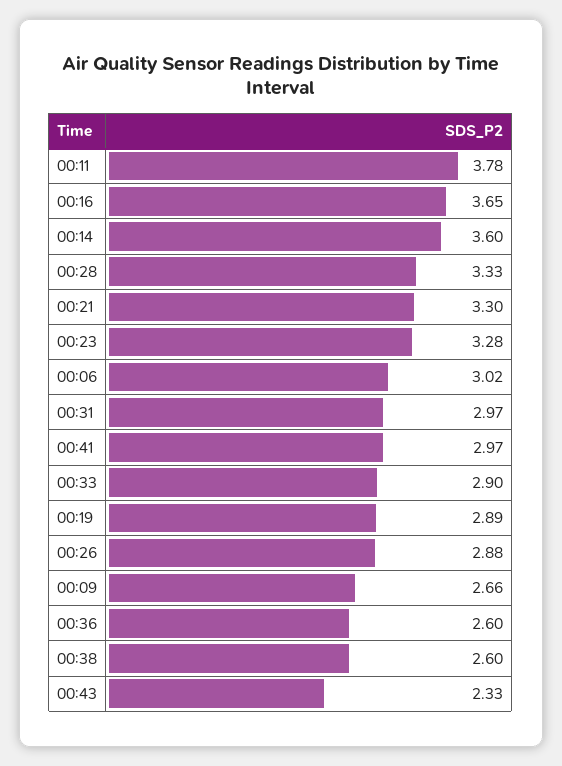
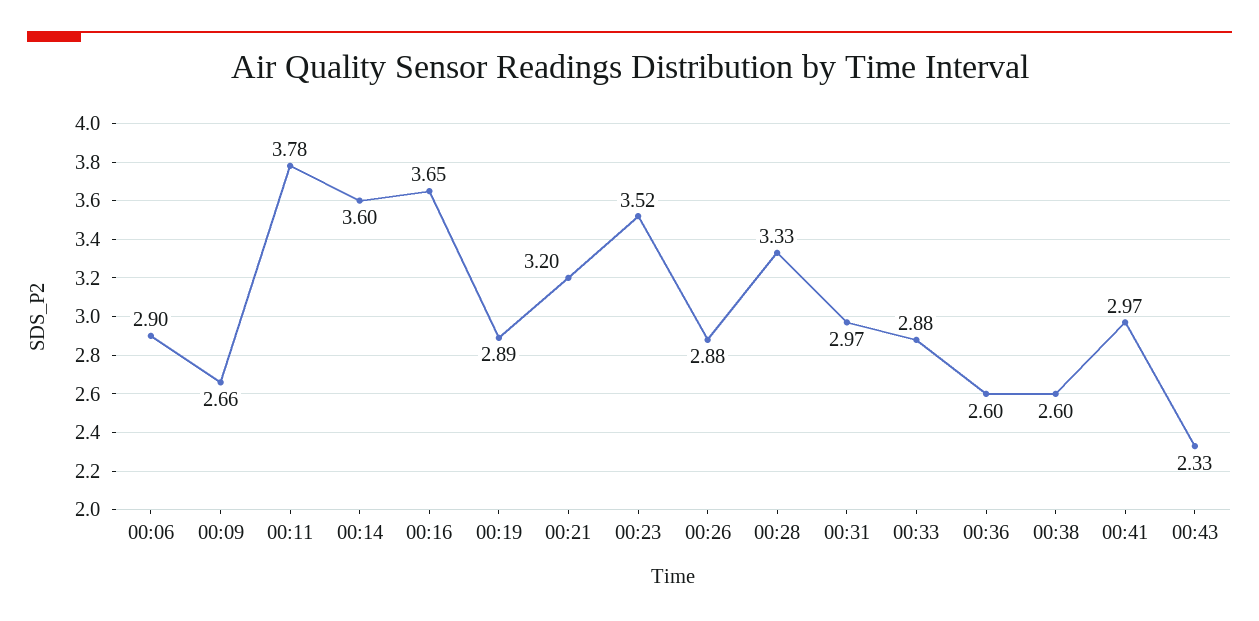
00:21: 3.3 -> 3.2
00:23: 3.28 -> 3.52
00:06: 3.02 -> 2.9
00:33: 2.9 -> 2.88

